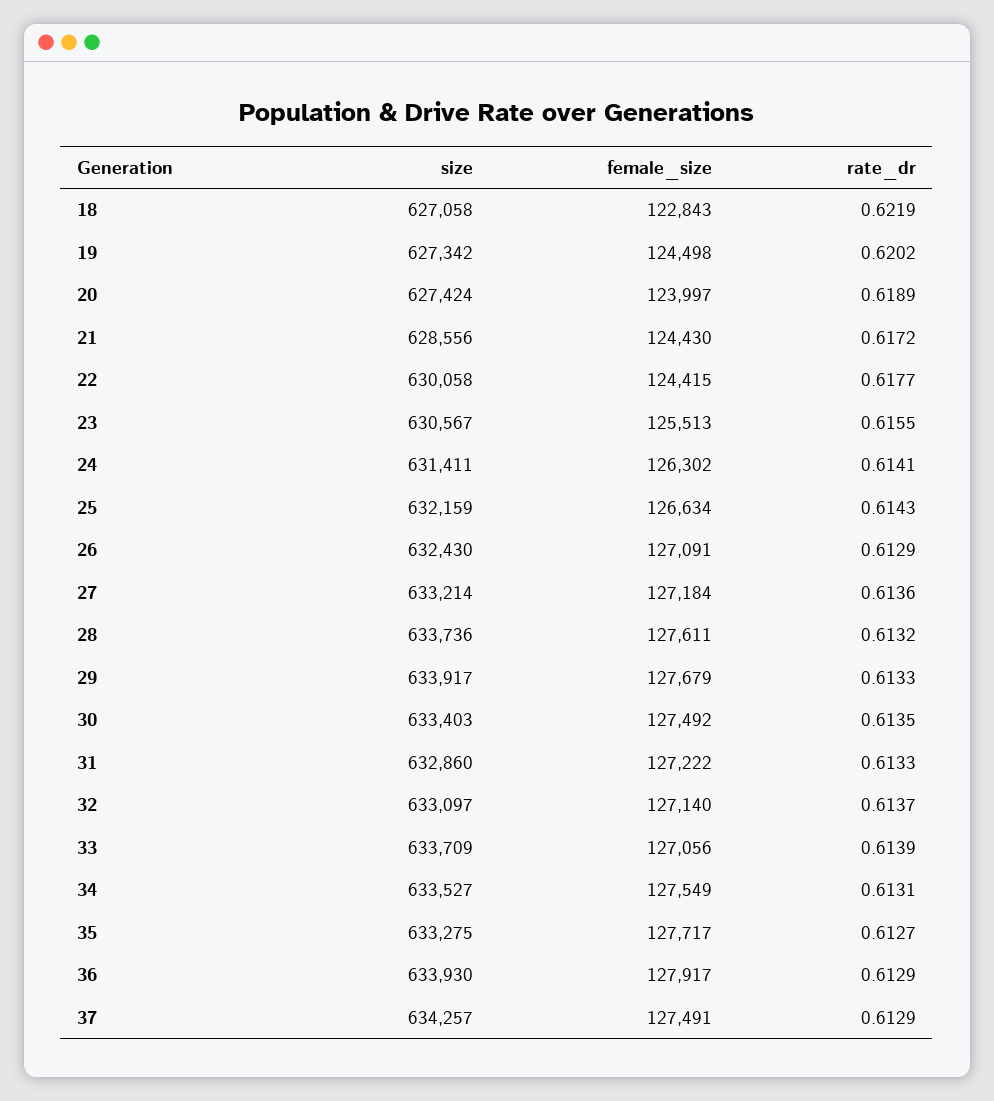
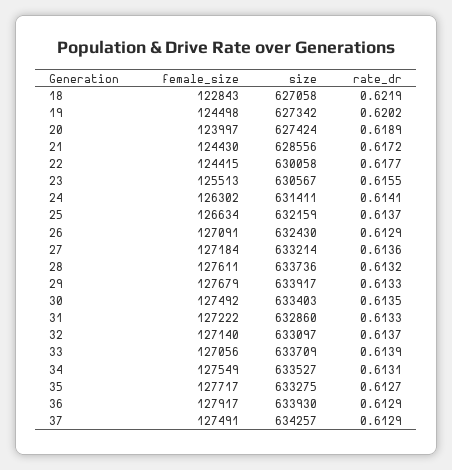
rate_dr, 25: 0.6143 -> 0.6137

